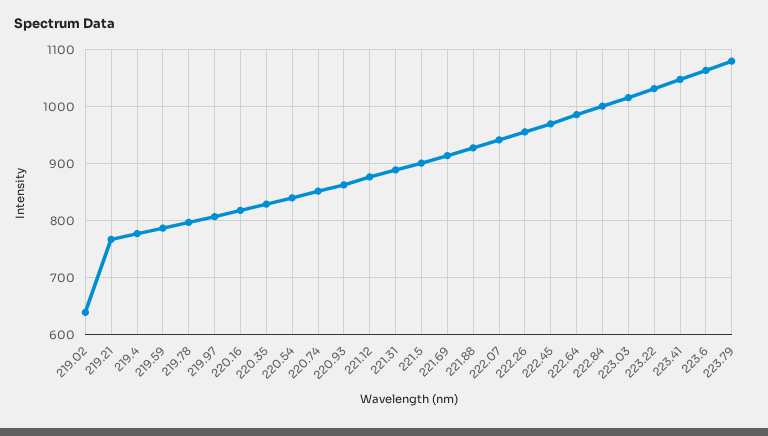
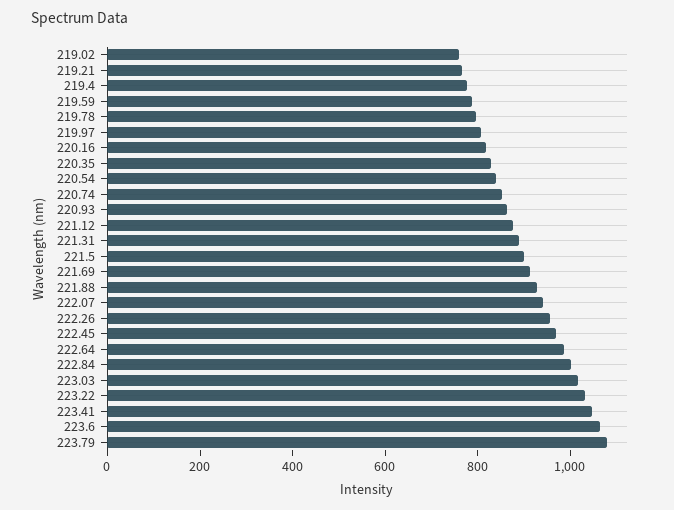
219.02: 640 -> 750

